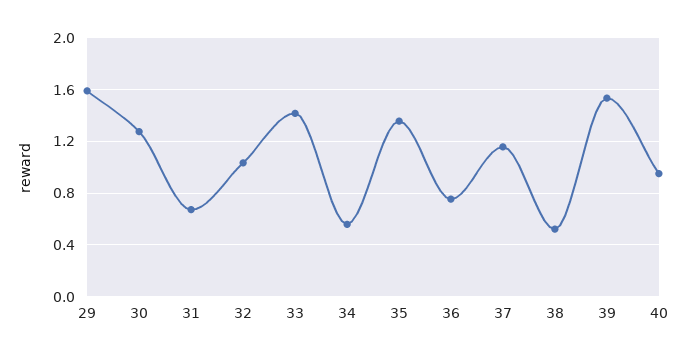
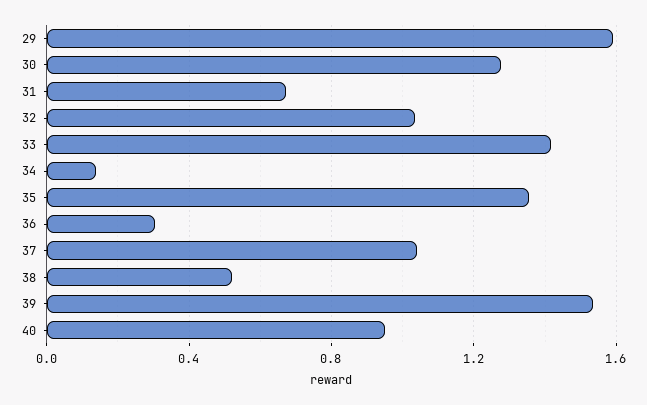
34: 0.55 -> 0.15
36: 0.75 -> 0.3
37: 1.15 -> 1.05

